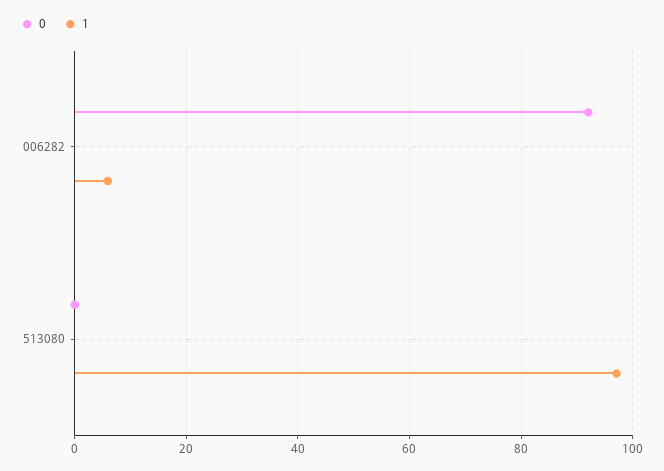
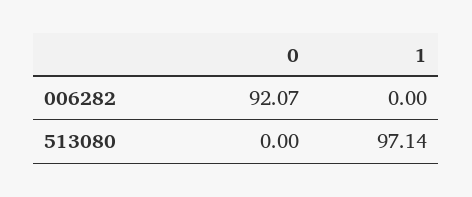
1, 006282: 6 -> 0

